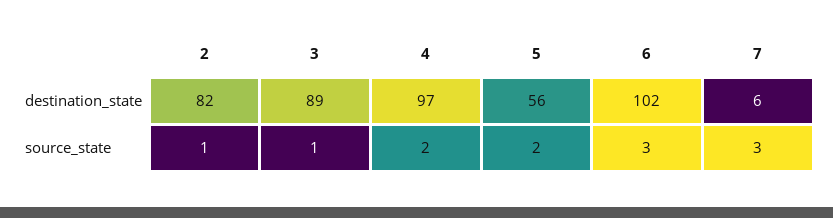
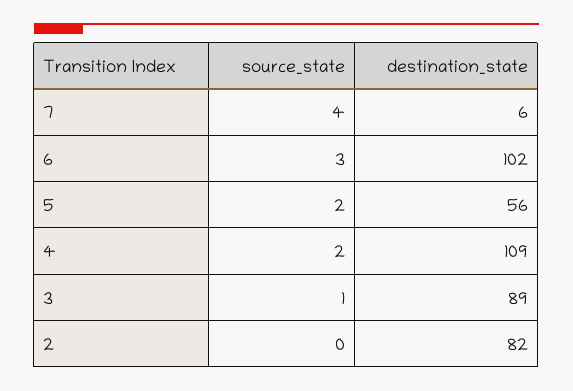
4, destination_state: 97 -> 109
2, source_state: 1 -> 0
7, source_state: 3 -> 4

